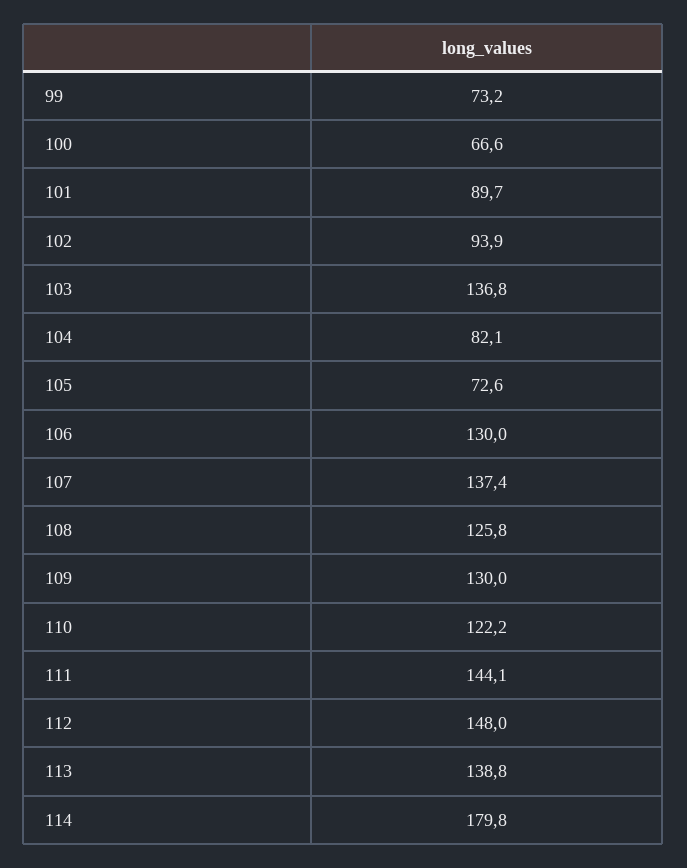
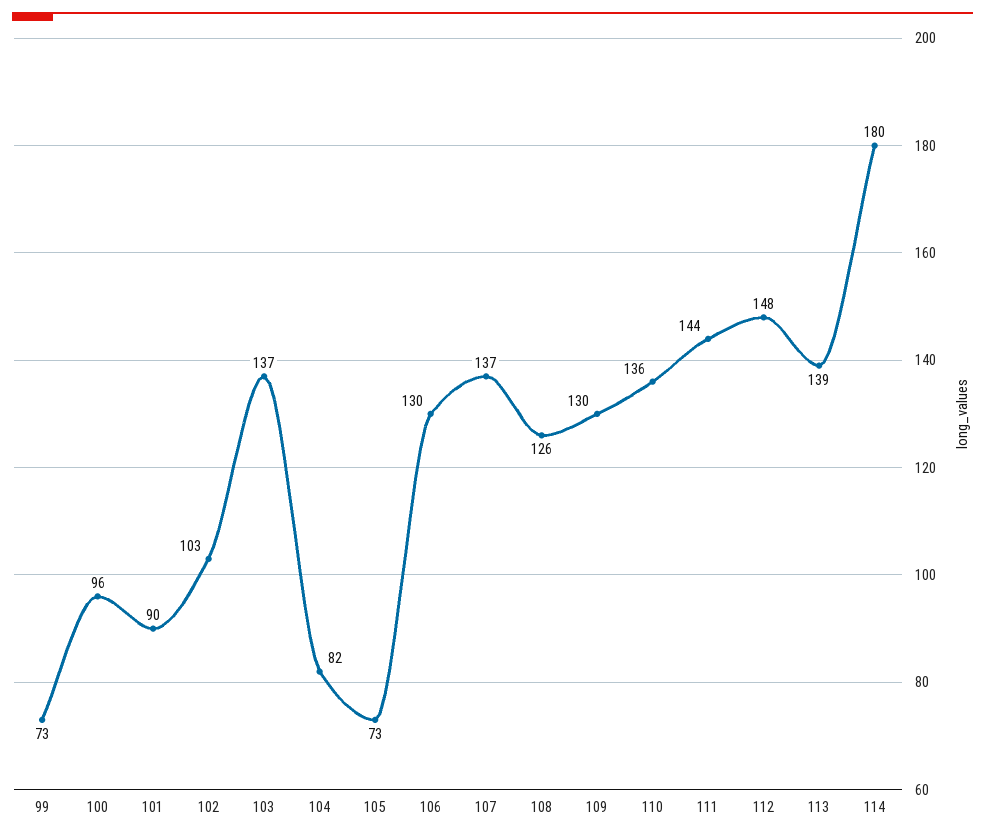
100: 66.6 -> 96
102: 93.9 -> 103
110: 122.2 -> 136

